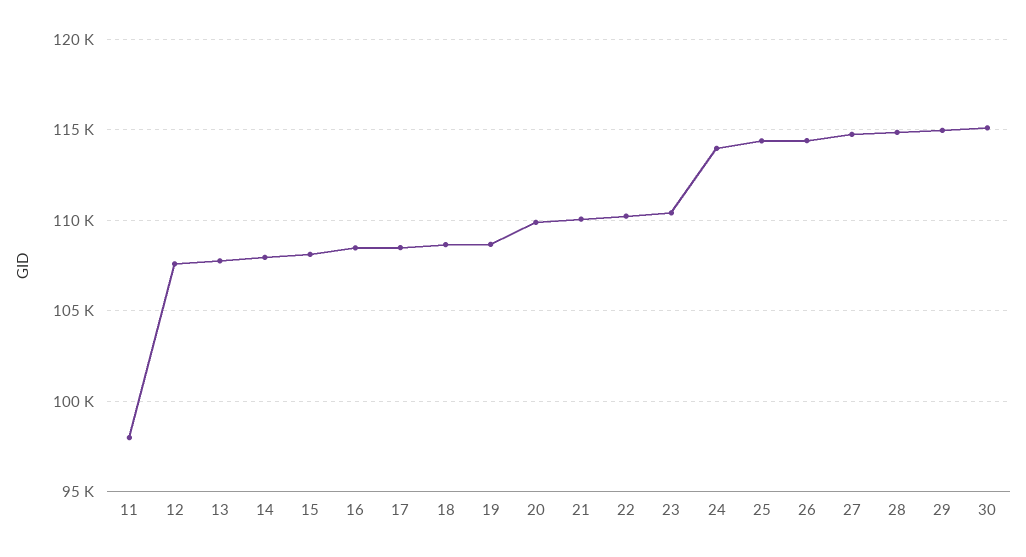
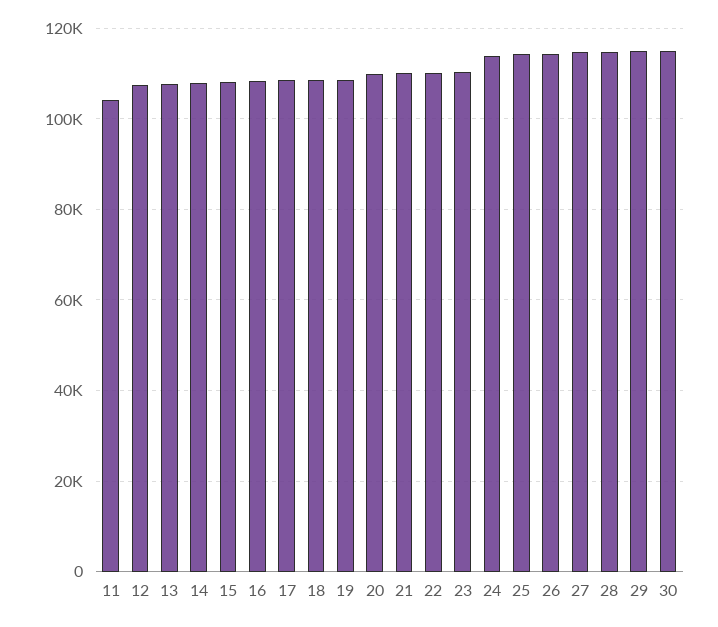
11: 98000 -> 104000

